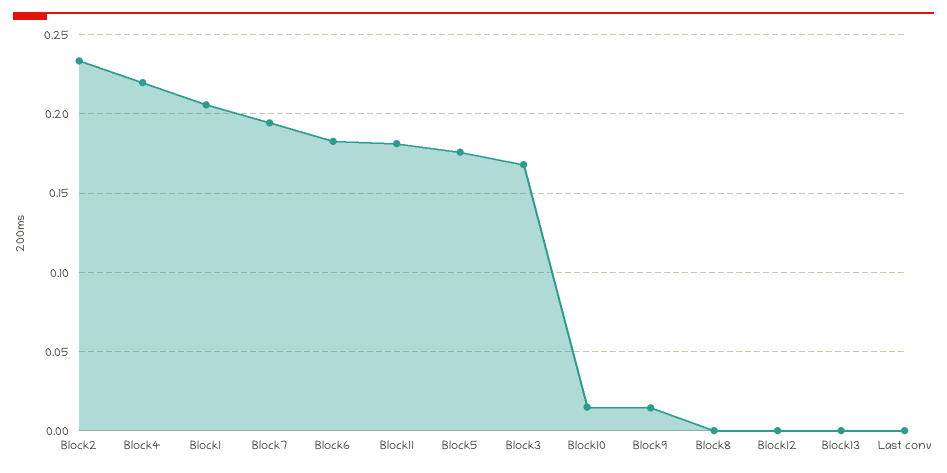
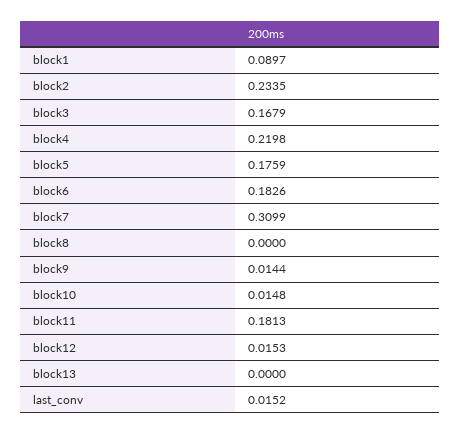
Block1: 0.205 -> 0.0897
Block7: 0.195 -> 0.3099
Block12: 0 -> 0.0153
Last conv: 0 -> 0.0152

